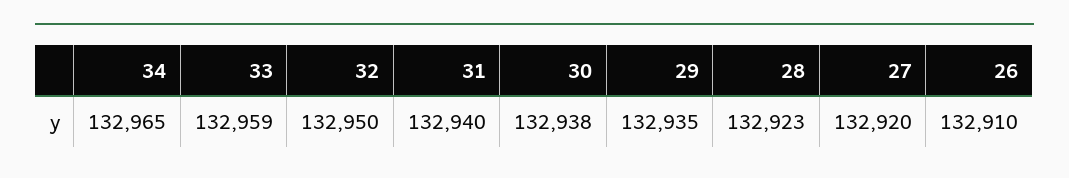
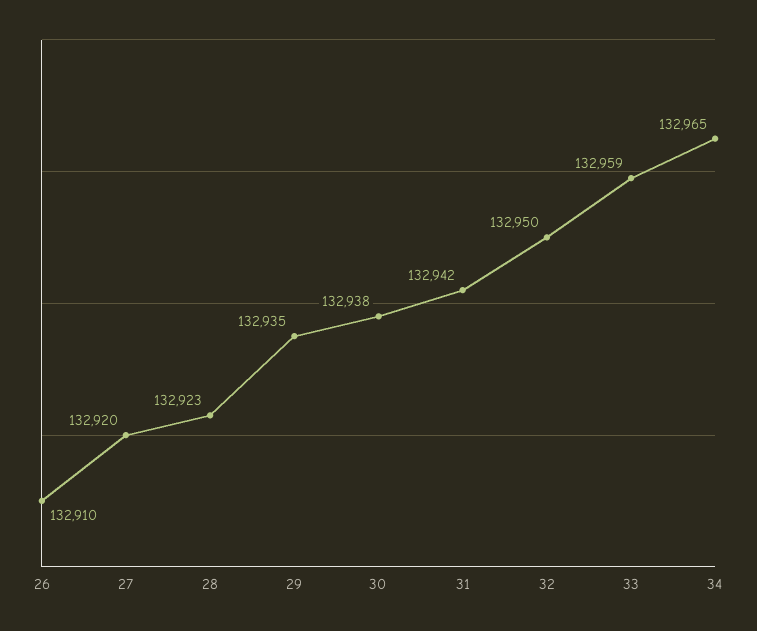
31: 132940 -> 132942

